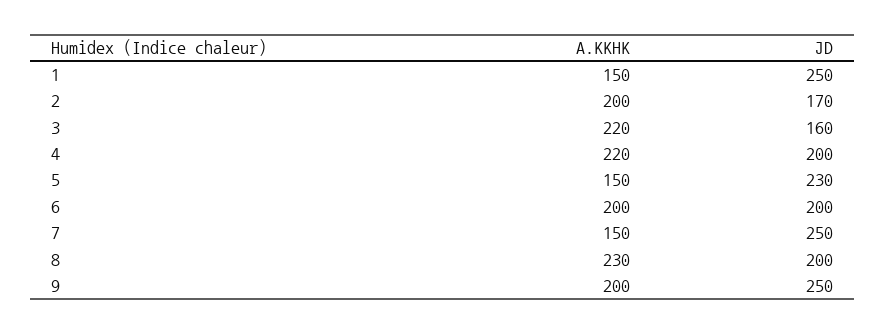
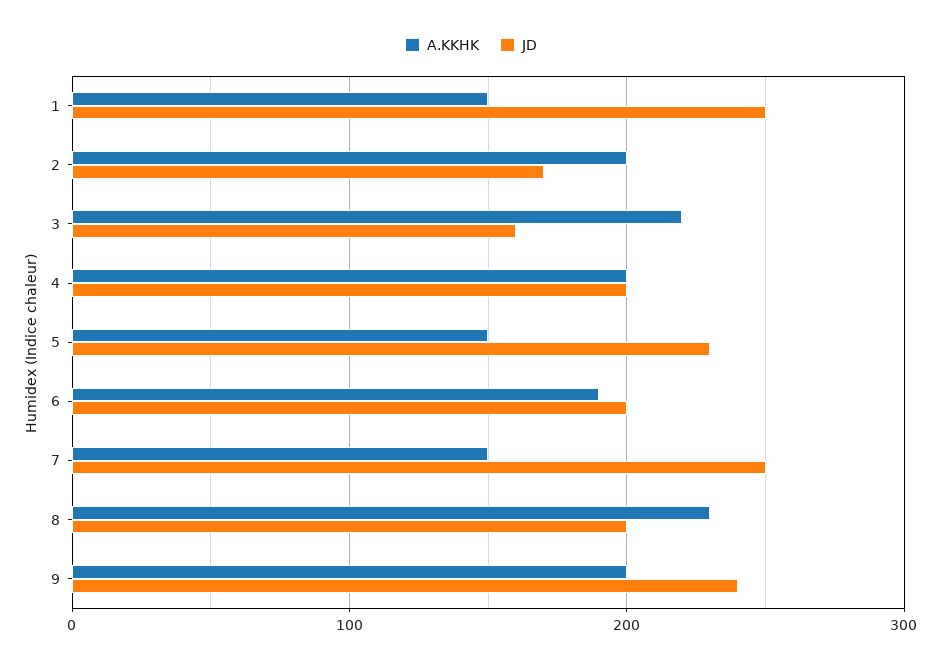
A.KKHK, 4: 220 -> 200
A.KKHK, 6: 200 -> 190
JD, 9: 250 -> 240

